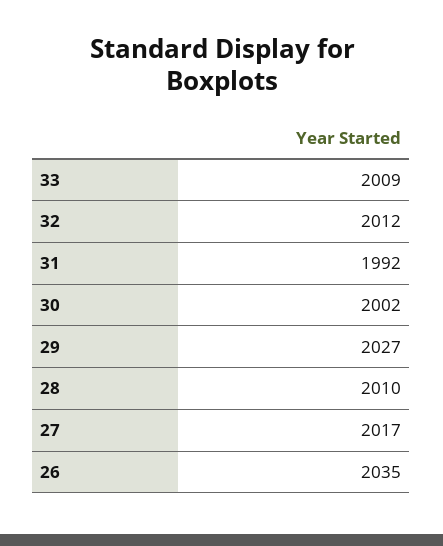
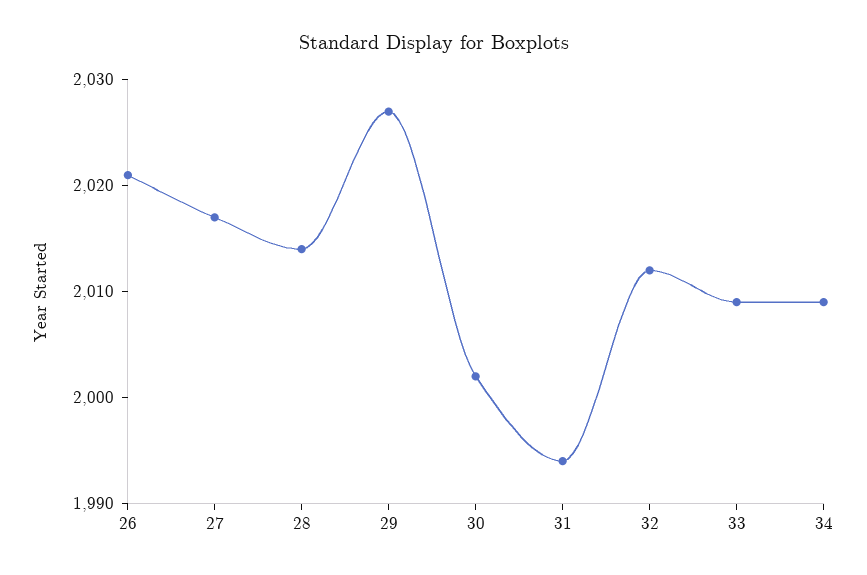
31: 1992 -> 1994
28: 2010 -> 2014
26: 2035 -> 2021
34: none -> 2009

